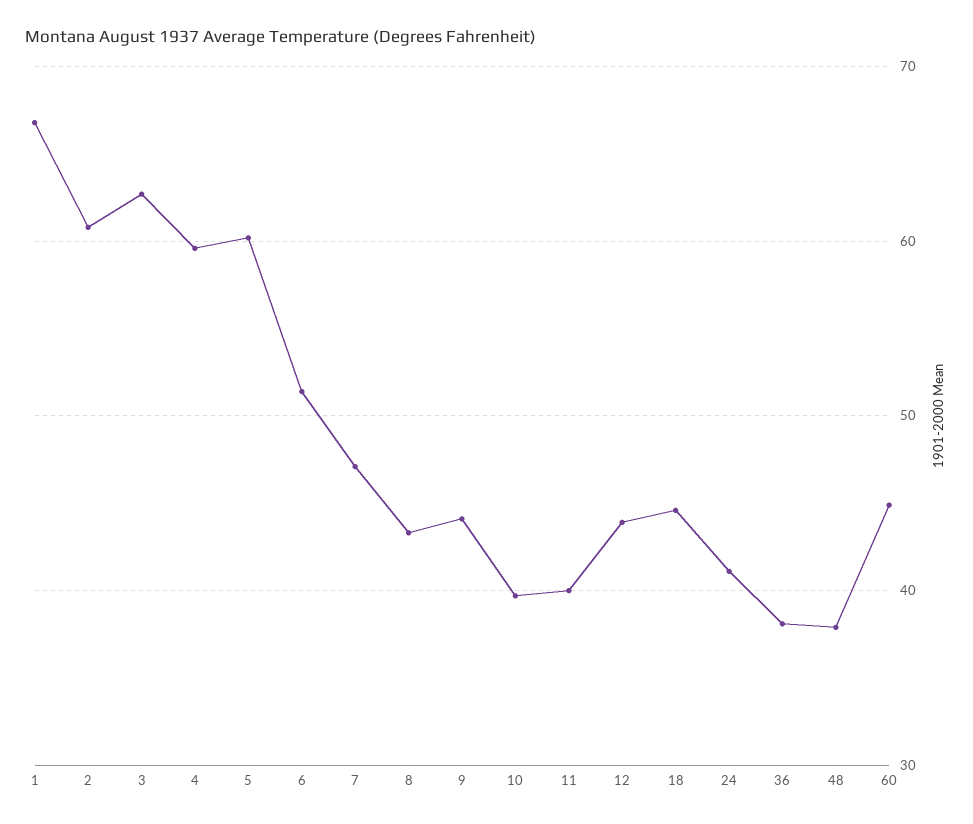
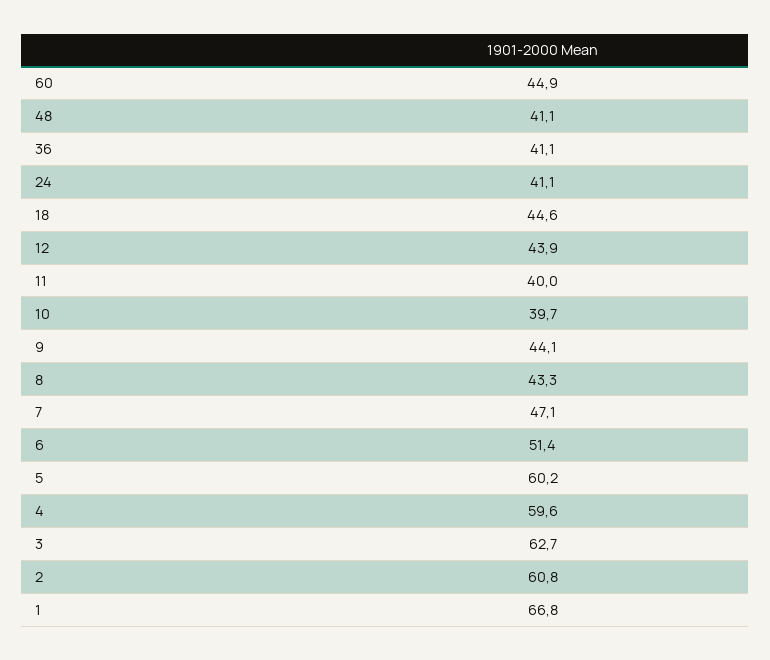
36: 38 -> 41.1
48: 38 -> 41.1

